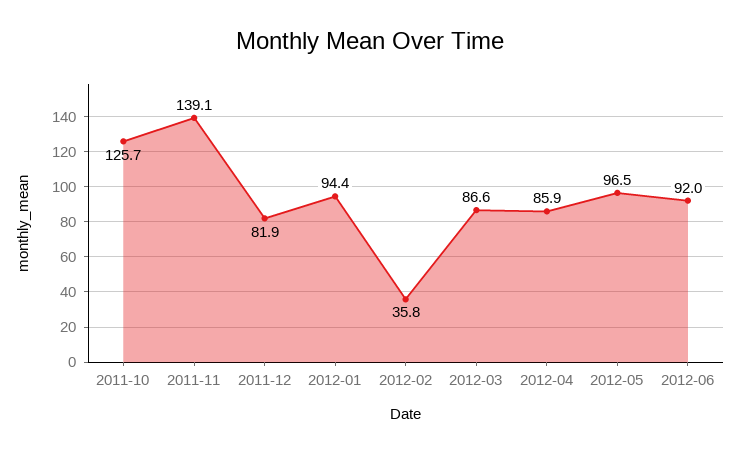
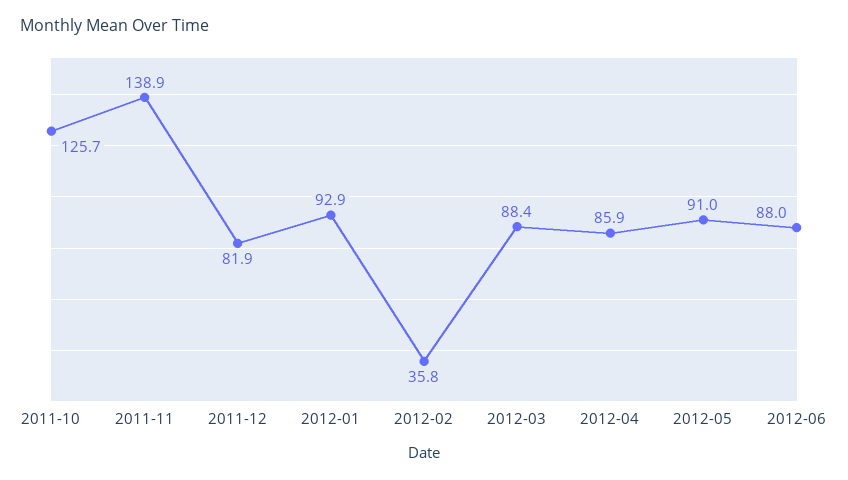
2011-11: 139.1 -> 138.9
2012-01: 94.4 -> 92.9
2012-03: 86.6 -> 88.4
2012-05: 96.5 -> 91
2012-06: 92 -> 88

